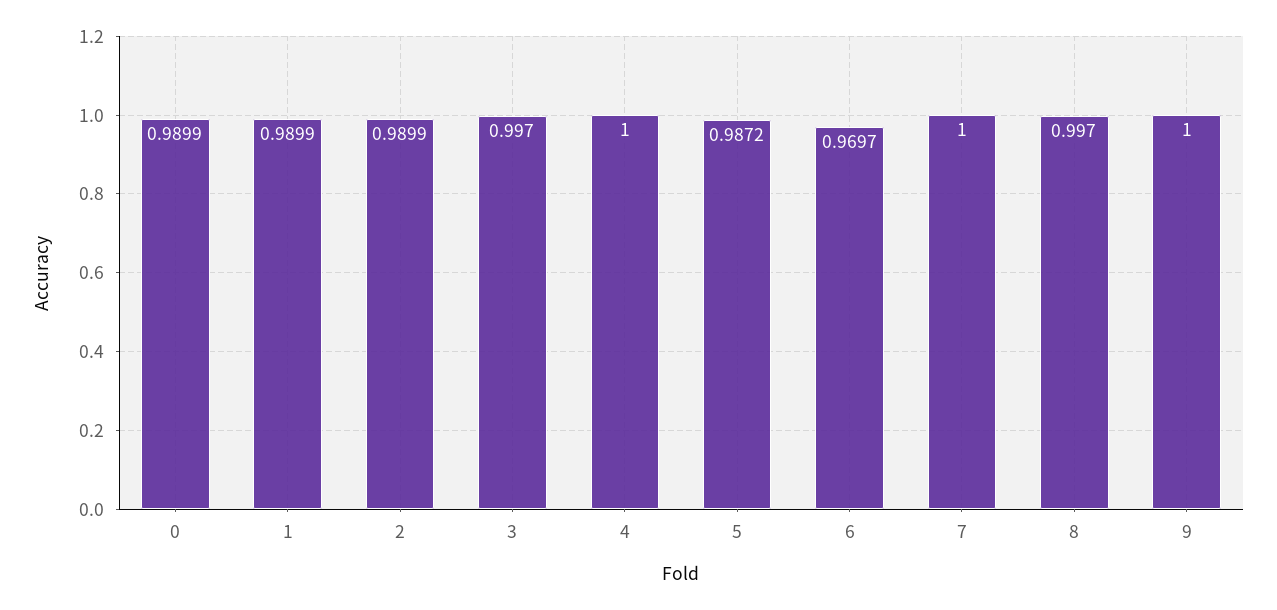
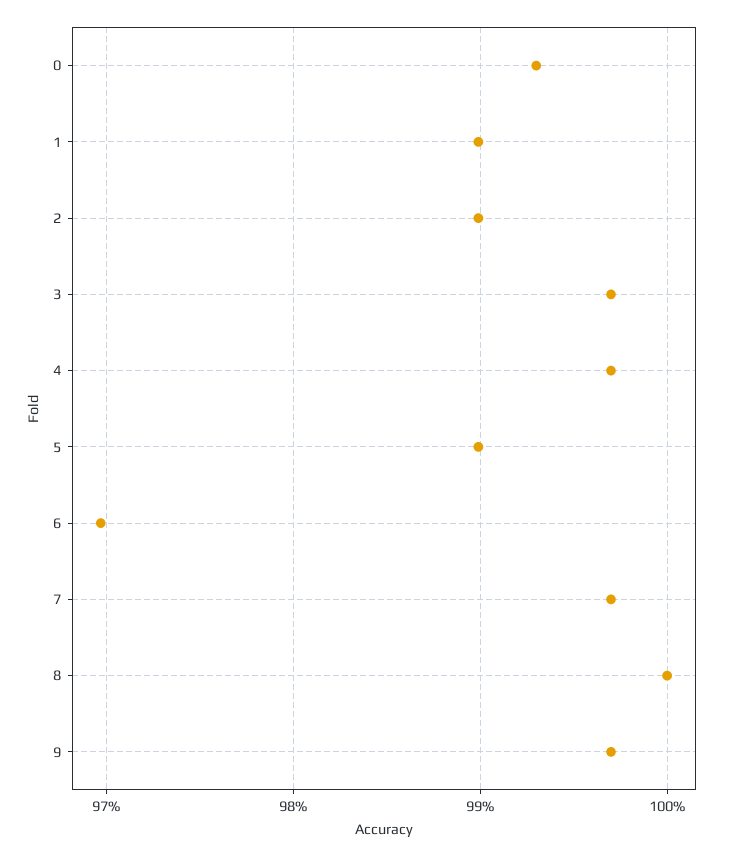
0: 0.9899 -> 0.993
4: 1 -> 0.997
5: 0.9872 -> 0.99
7: 1 -> 0.997
8: 0.997 -> 1
9: 1 -> 0.997

